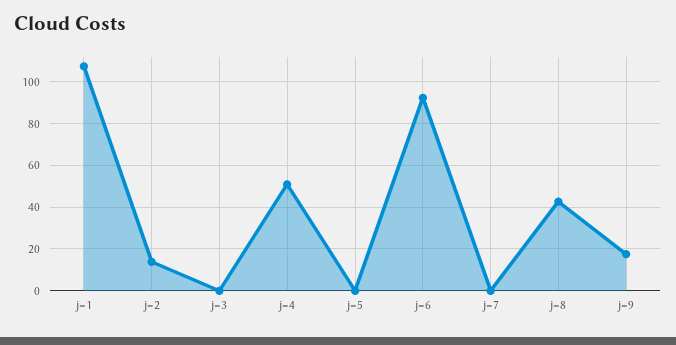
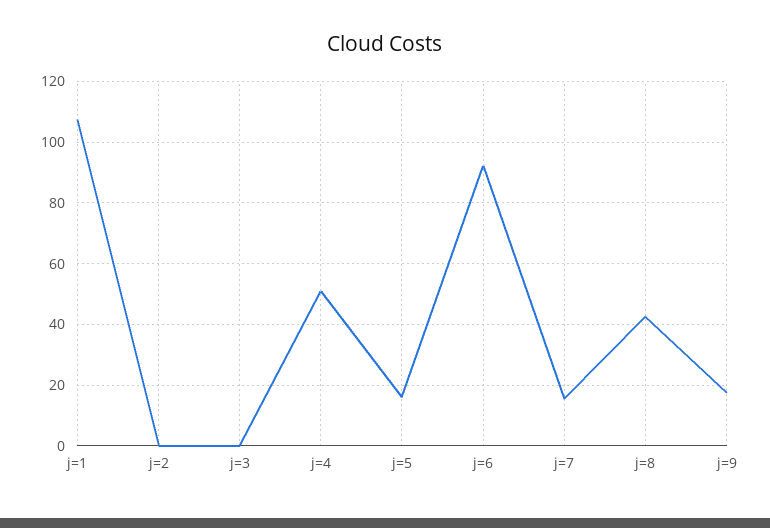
j=2: 15 -> 0
j=5: 0 -> 16
j=7: 0 -> 16

